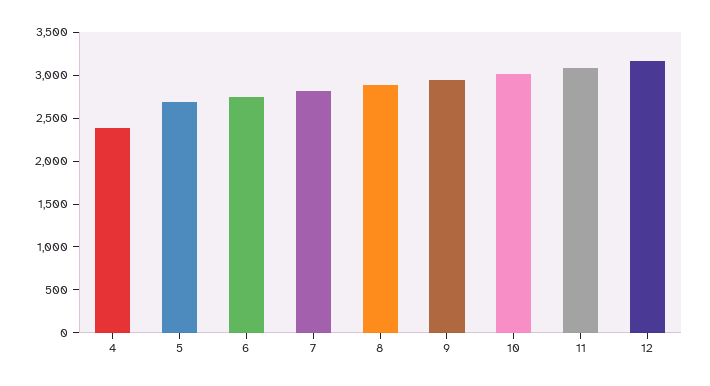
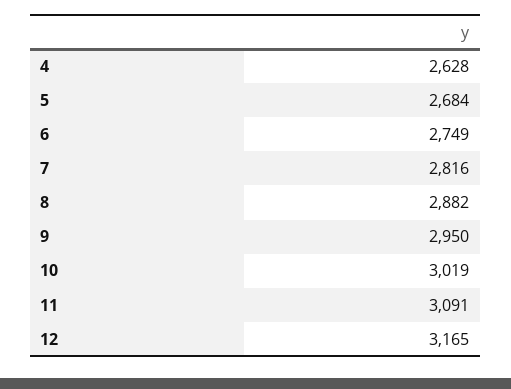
4: 2400 -> 2628

